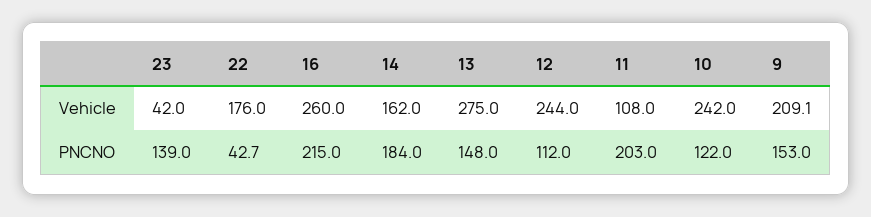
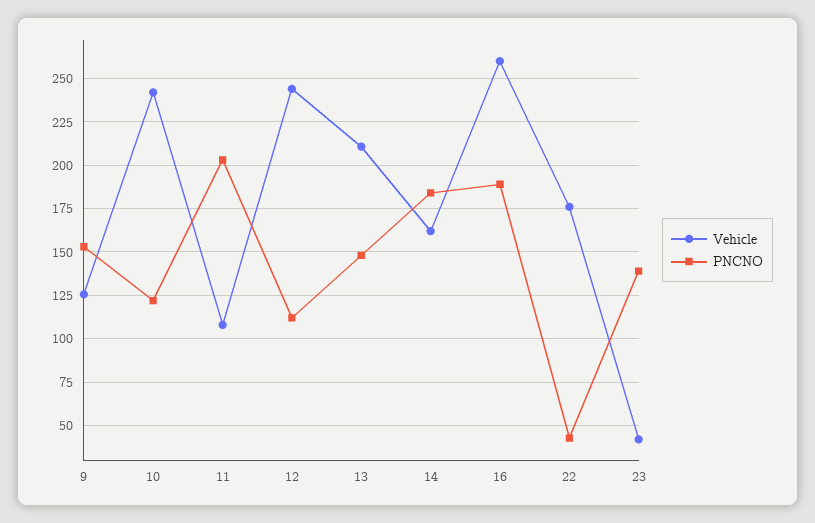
Vehicle, 13: 275 -> 210
Vehicle, 9: 209.1 -> 125
PNCNO, 16: 215 -> 190

